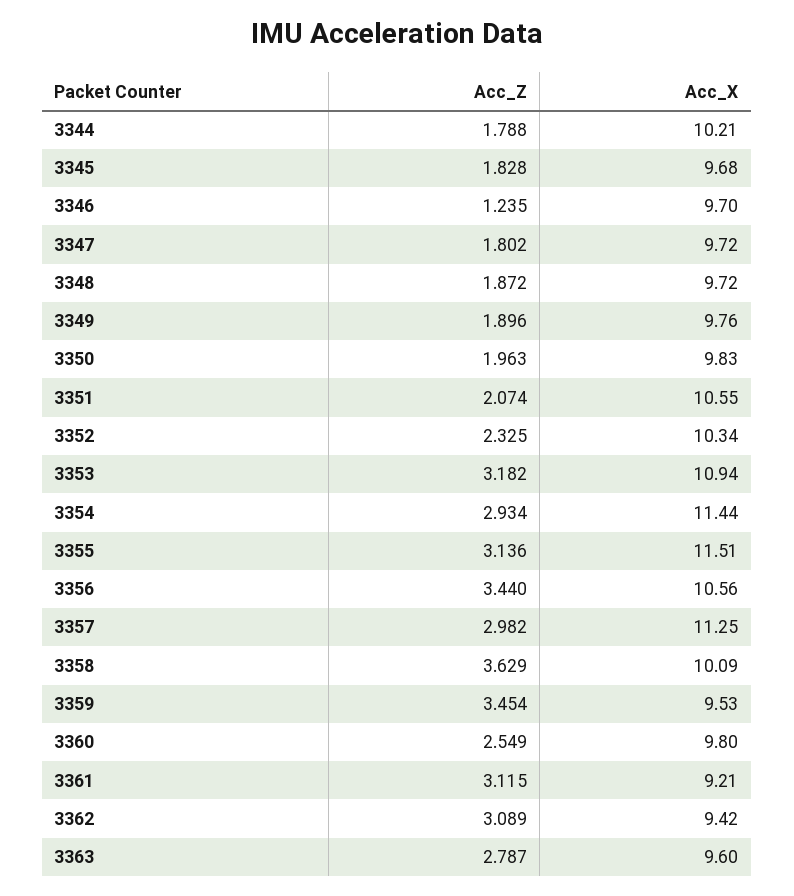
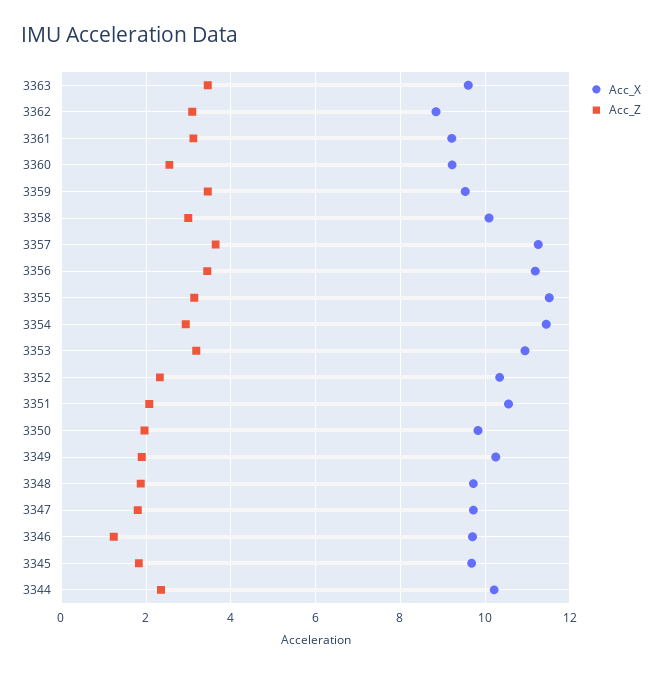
Acc_Z, 3344: 1.788 -> 2.4
Acc_X, 3349: 9.76 -> 10.2
Acc_X, 3356: 10.56 -> 11.2
Acc_Z, 3357: 2.982 -> 3.6
Acc_Z, 3358: 3.629 -> 3
Acc_X, 3360: 9.8 -> 9.2
Acc_X, 3362: 9.42 -> 8.8
Acc_Z, 3363: 2.787 -> 3.4

